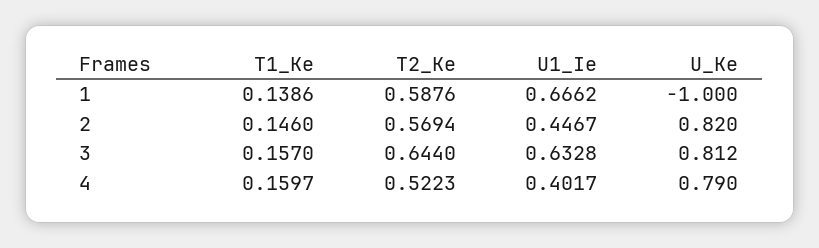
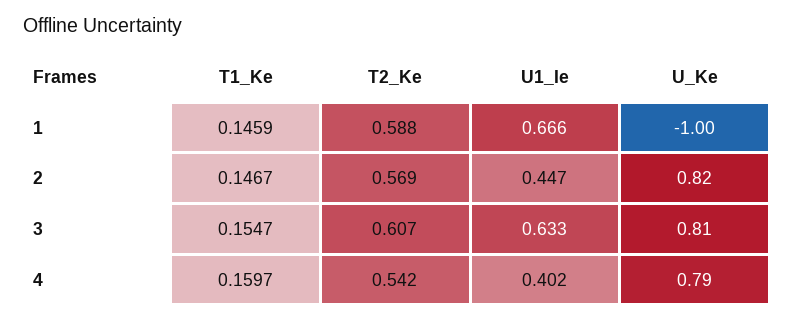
T1_Ke, 1: 0.1386 -> 0.1459
T1_Ke, 2: 0.146 -> 0.1467
T1_Ke, 3: 0.157 -> 0.1547
T2_Ke, 3: 0.644 -> 0.607
T2_Ke, 4: 0.5223 -> 0.542

